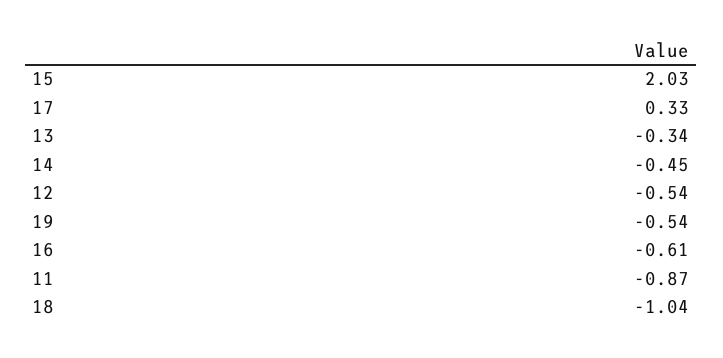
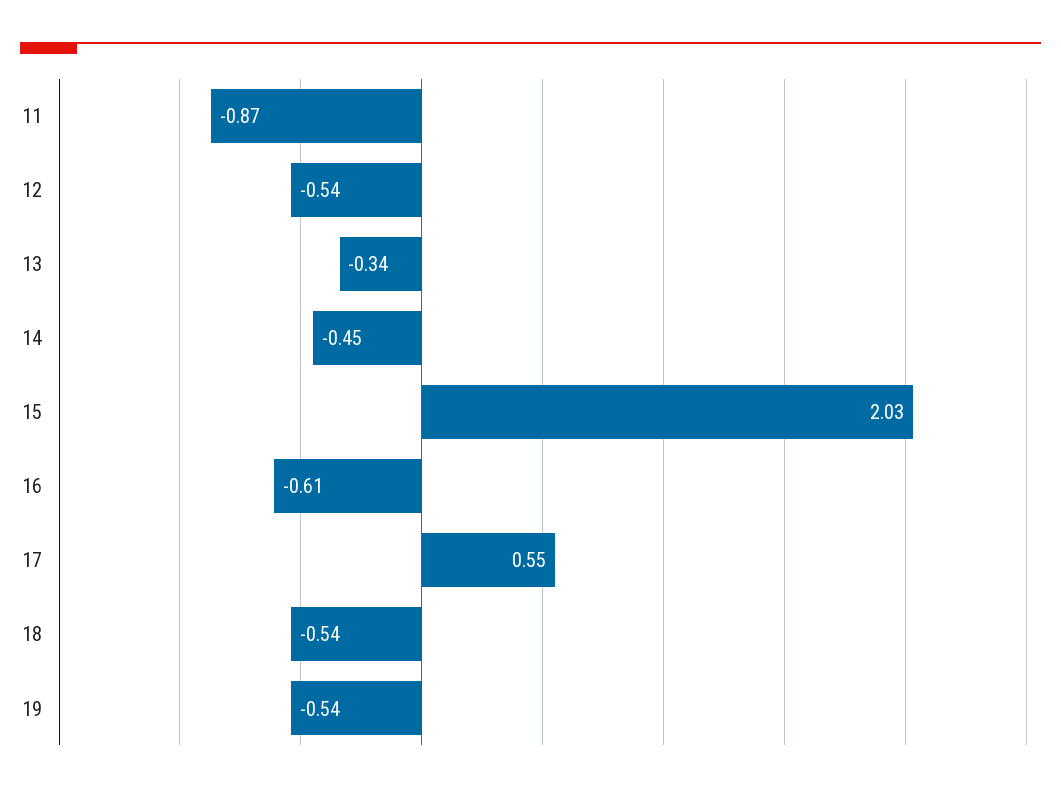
17: 0.33 -> 0.55
18: -1.04 -> -0.54

